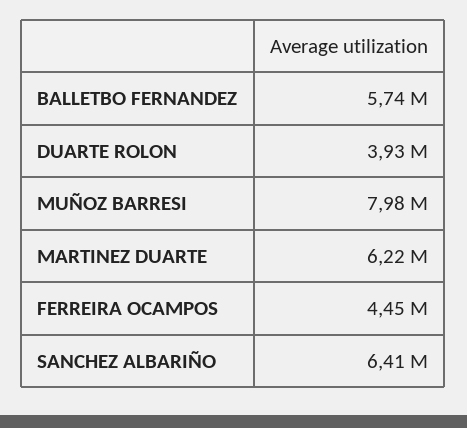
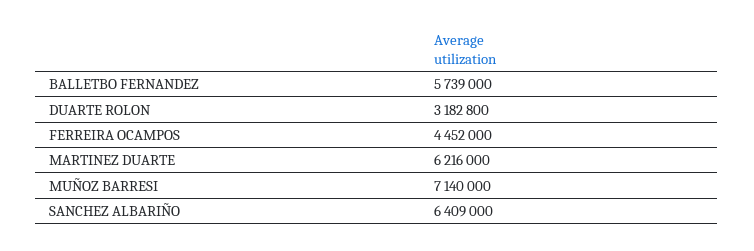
DUARTE ROLON: 3930000 -> 3182800
MUÑOZ BARRESI: 7980000 -> 7140000

